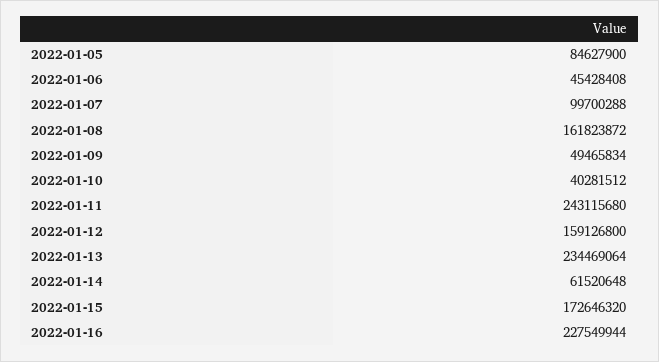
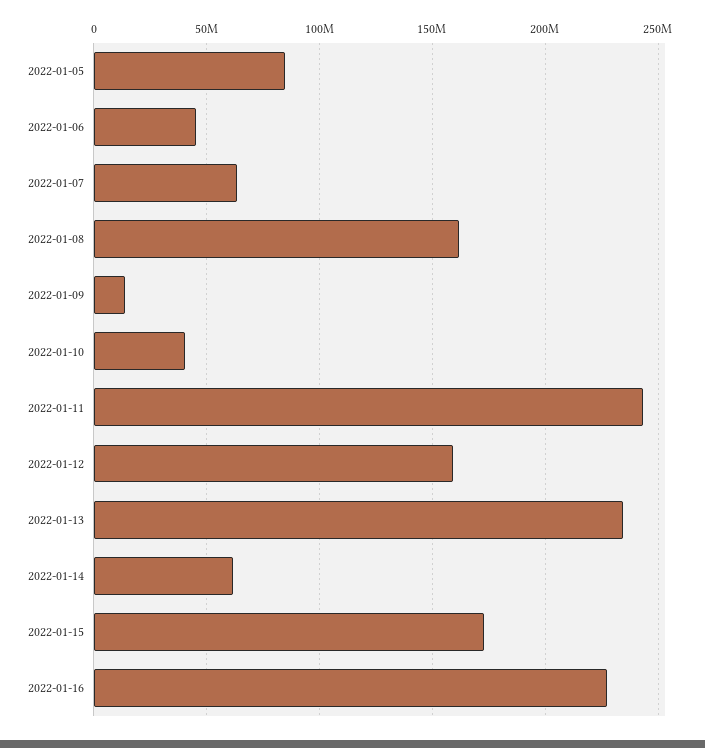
2022-01-07: 99700288 -> 65000000
2022-01-09: 49465834 -> 15000000

